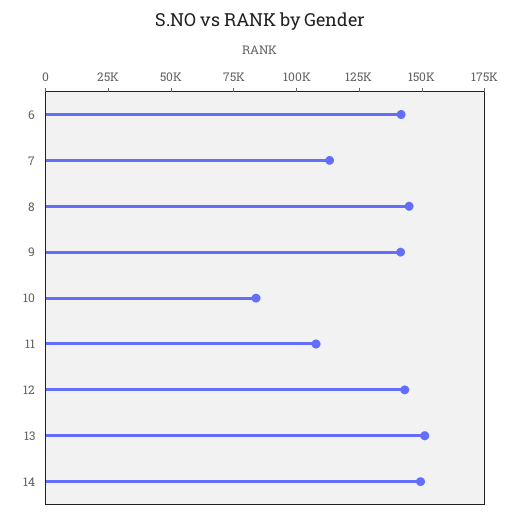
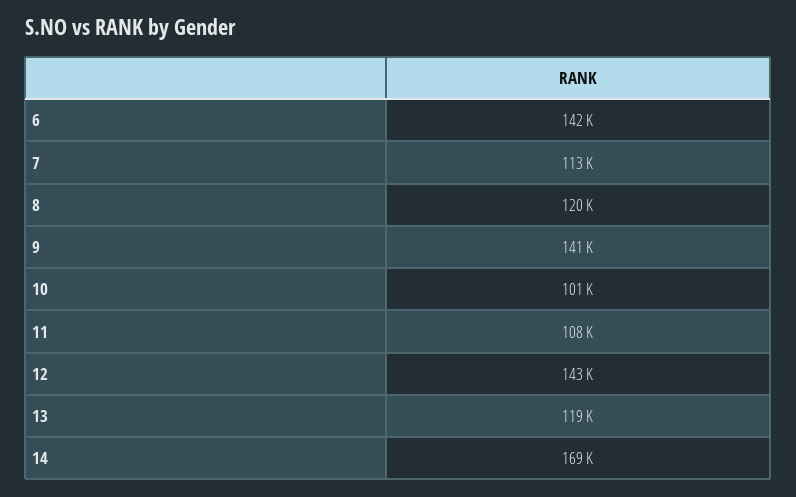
8: 145000 -> 120000
10: 85000 -> 101000
13: 150000 -> 119000
14: 150000 -> 169000

